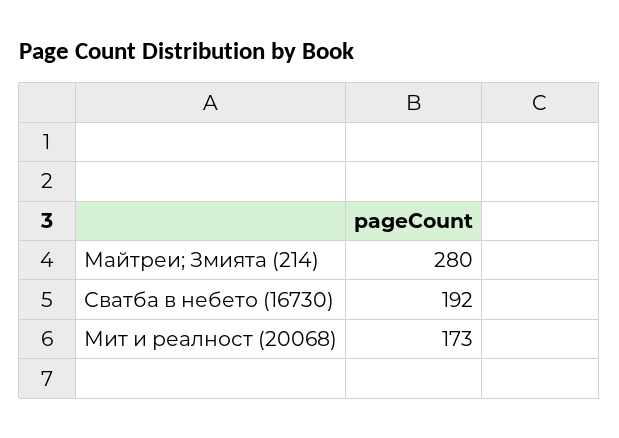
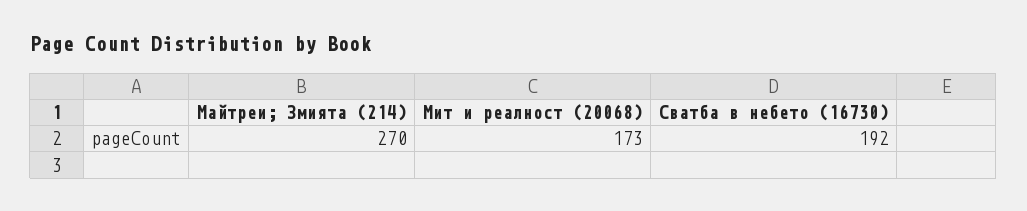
Майтреи; Змията (214): 280 -> 270

